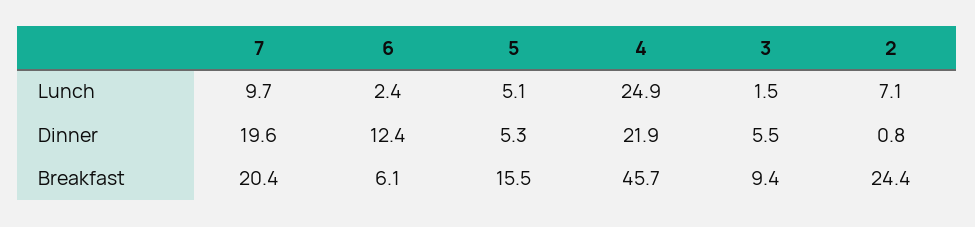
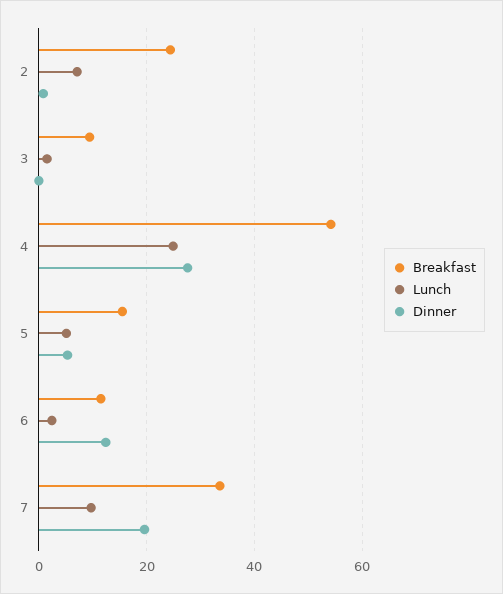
Dinner, 4: 21.9 -> 28
Dinner, 3: 5.5 -> 0
Breakfast, 7: 20.4 -> 34
Breakfast, 6: 6.1 -> 12
Breakfast, 4: 45.7 -> 54

